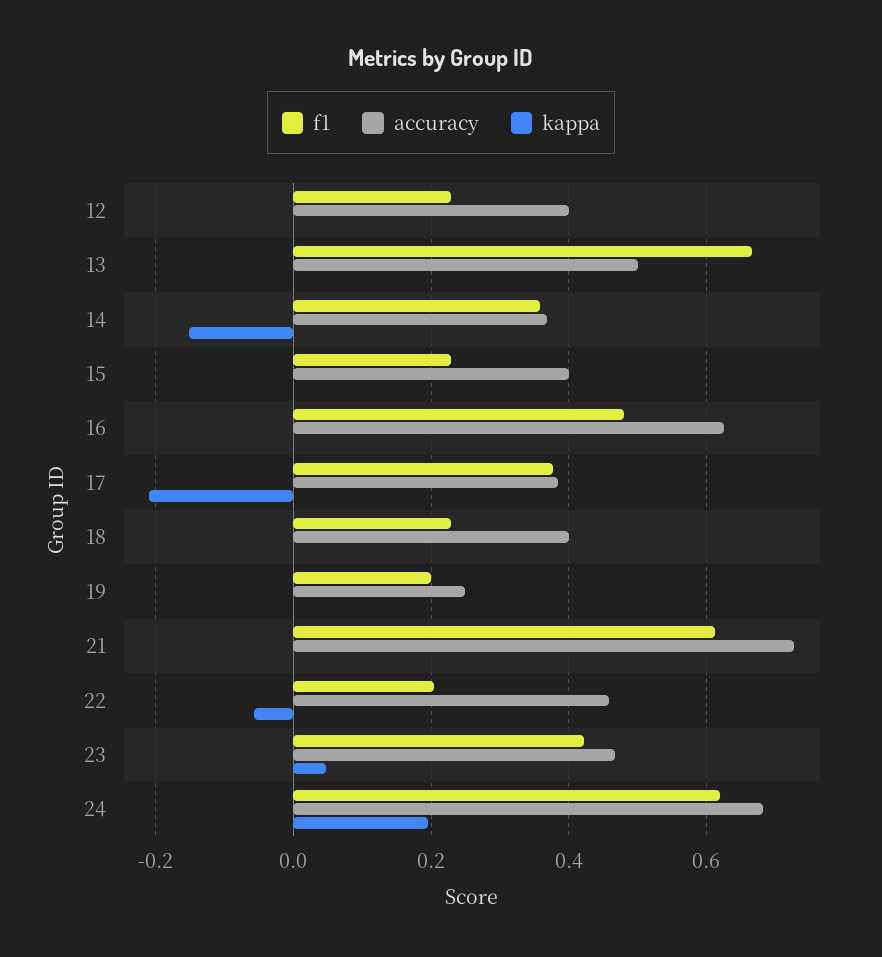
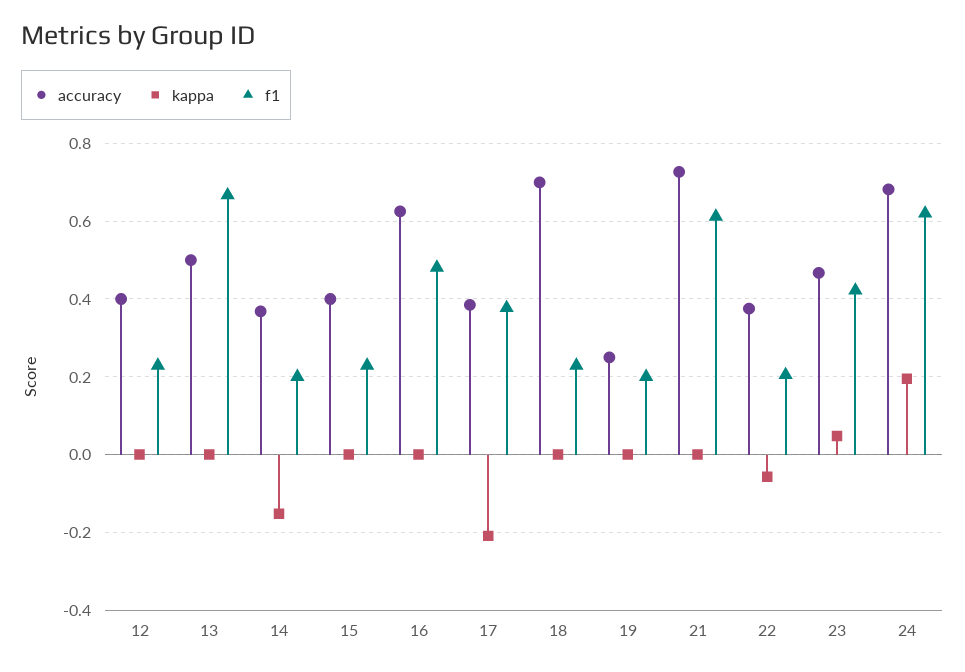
f1, 14: 0.36 -> 0.2
accuracy, 18: 0.4 -> 0.7
accuracy, 22: 0.46 -> 0.38

